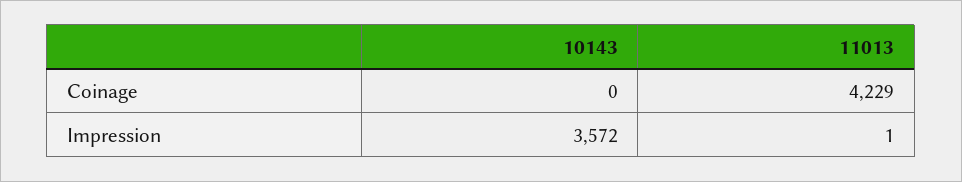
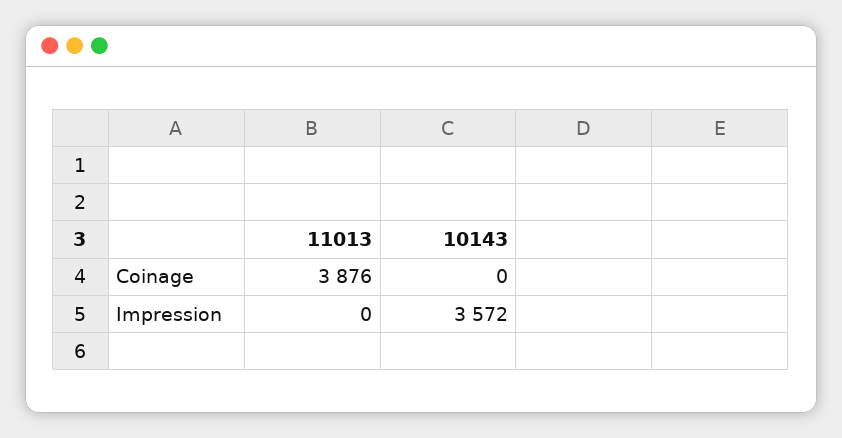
11013, Coinage: 4229 -> 3876
11013, Impression: 1 -> 0

